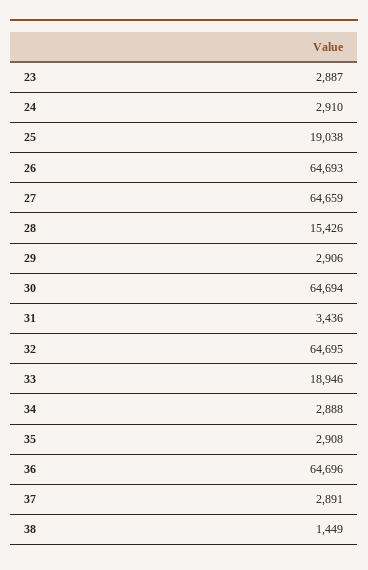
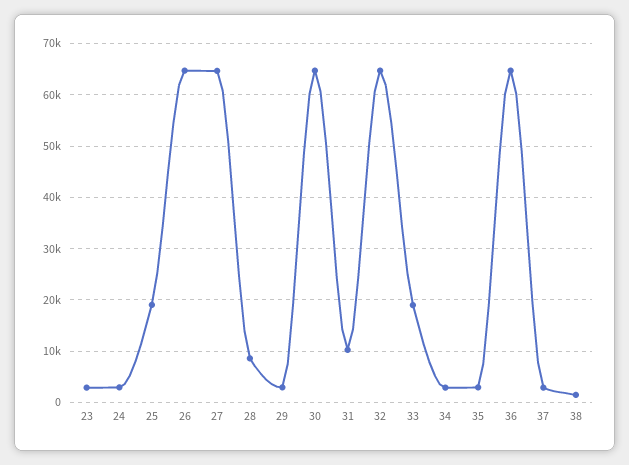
28: 15426 -> 8000
31: 3436 -> 10000

